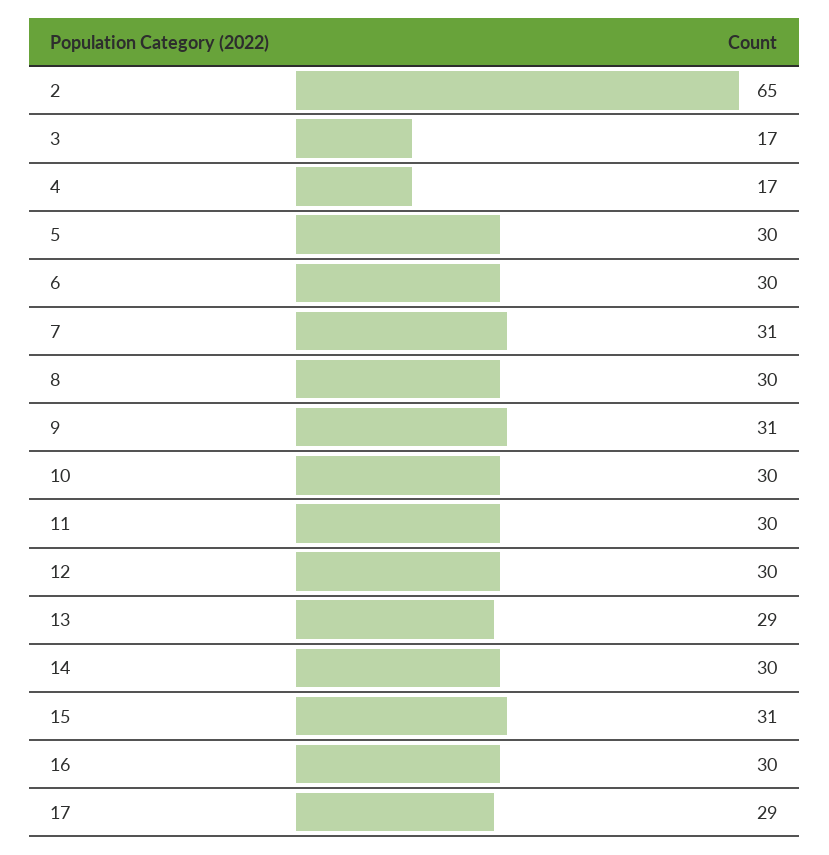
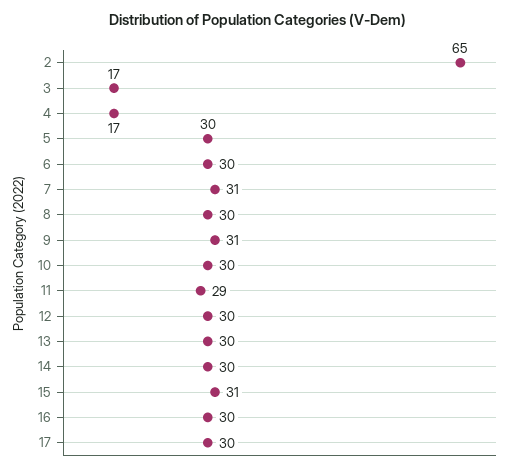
11: 30 -> 29
13: 29 -> 30
17: 29 -> 30

